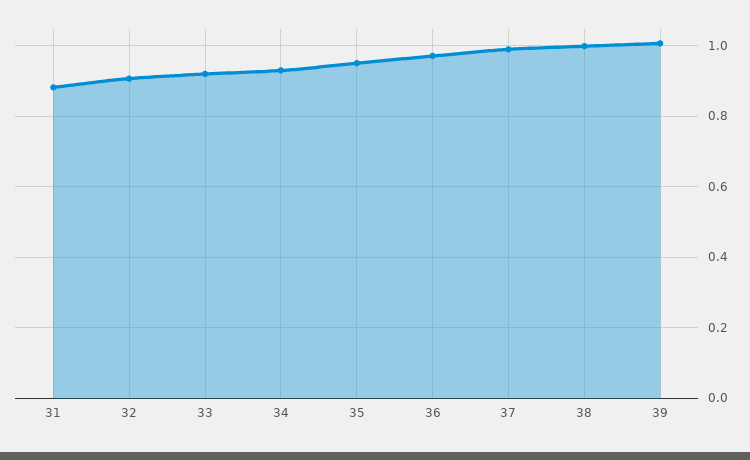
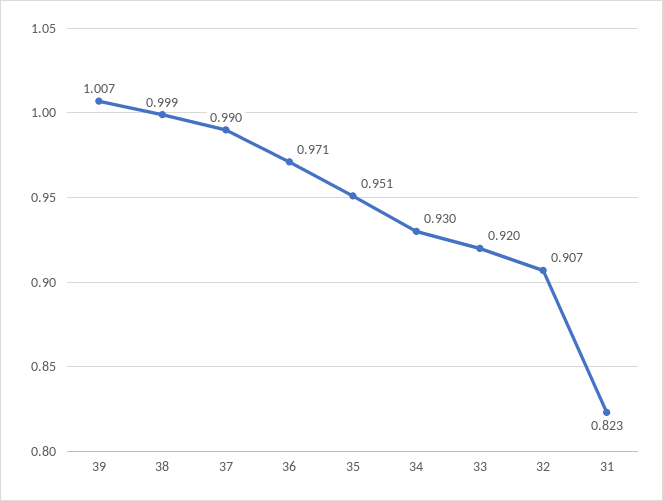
31: 0.88 -> 0.823

